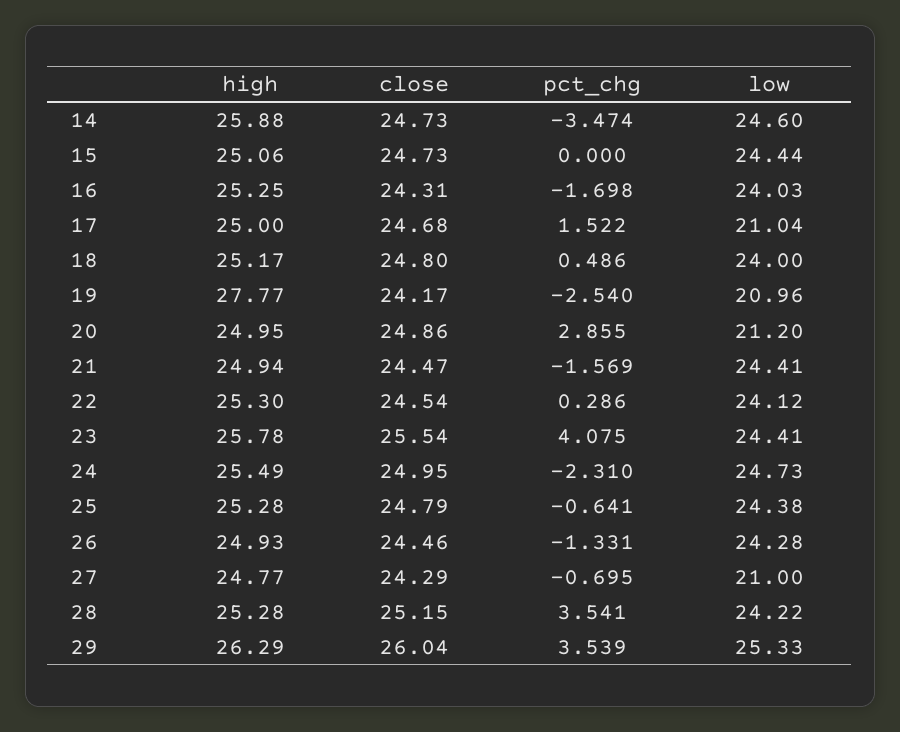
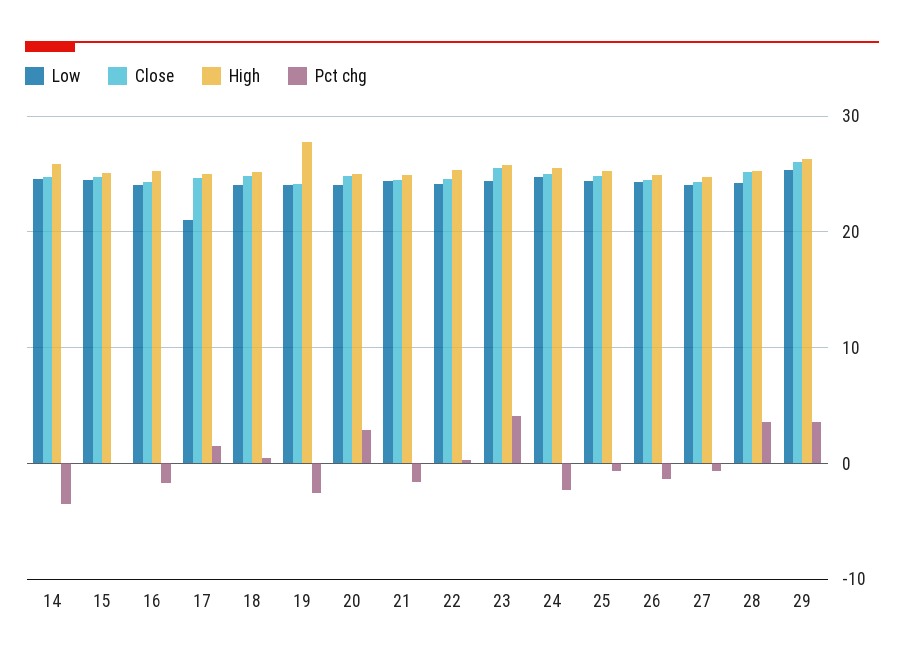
low, 19: 20.96 -> 24
low, 20: 21.2 -> 24
low, 27: 21 -> 24

